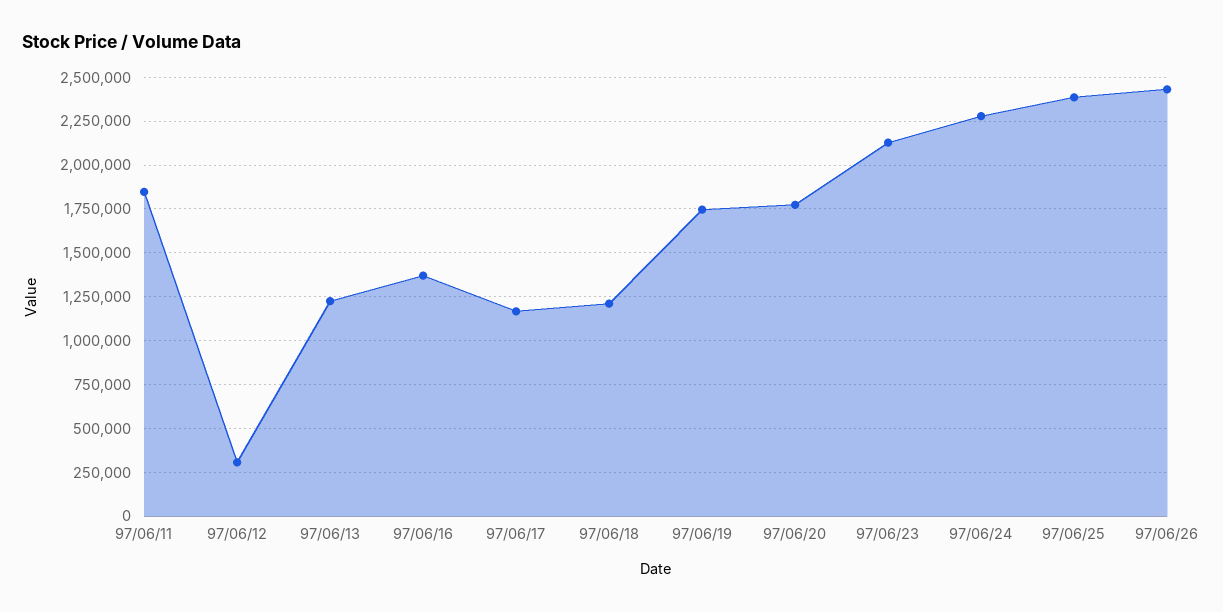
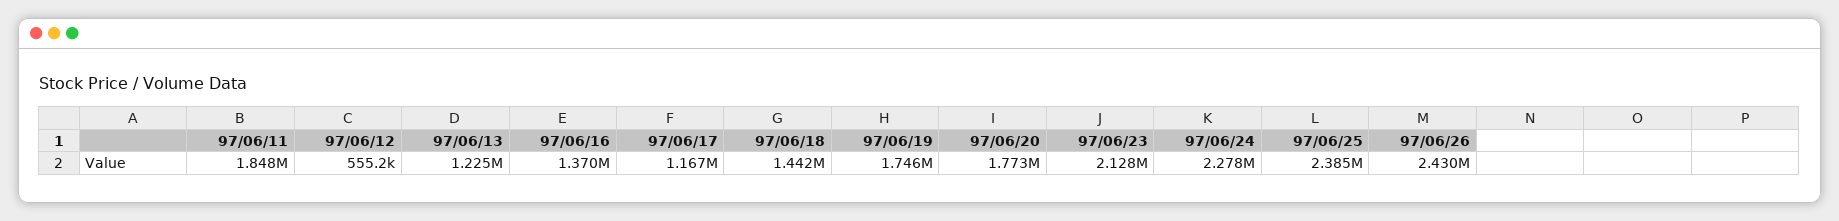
97/06/12: 300000 -> 555200
97/06/18: 1200000 -> 1442000

